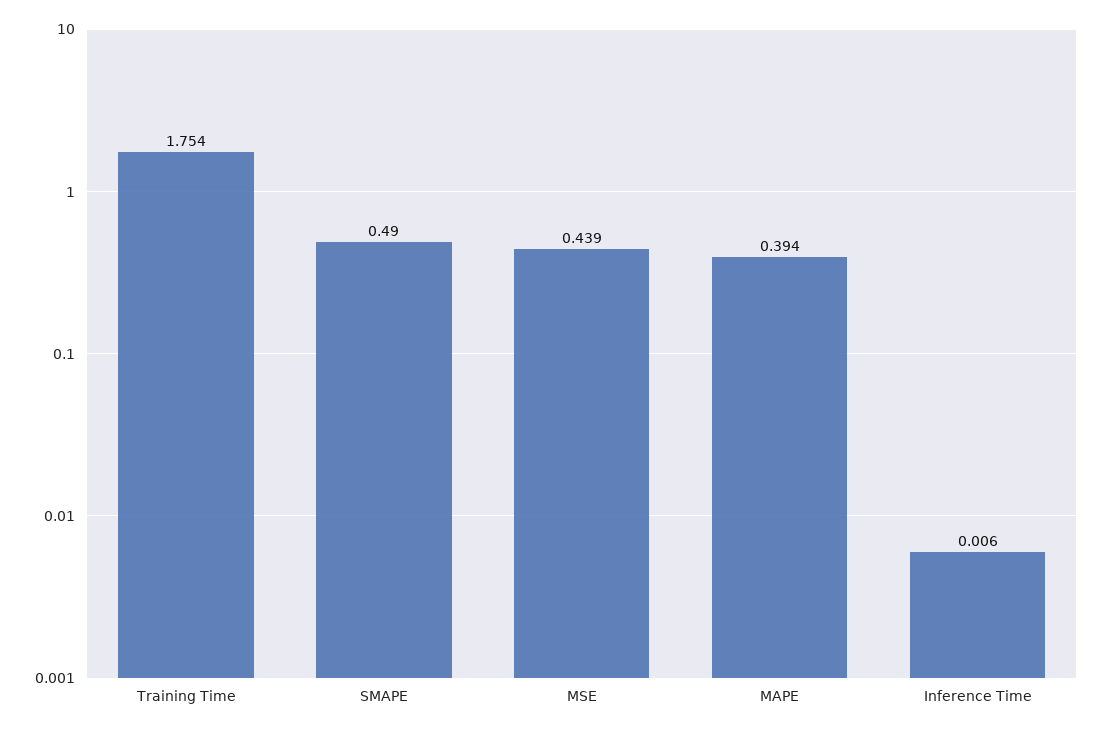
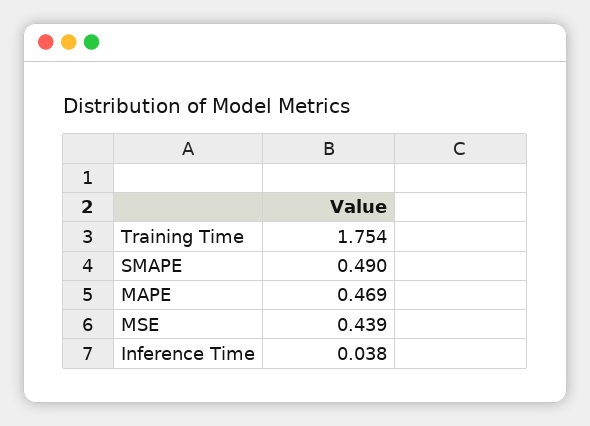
MAPE: 0.394 -> 0.469
Inference Time: 0.006 -> 0.038

